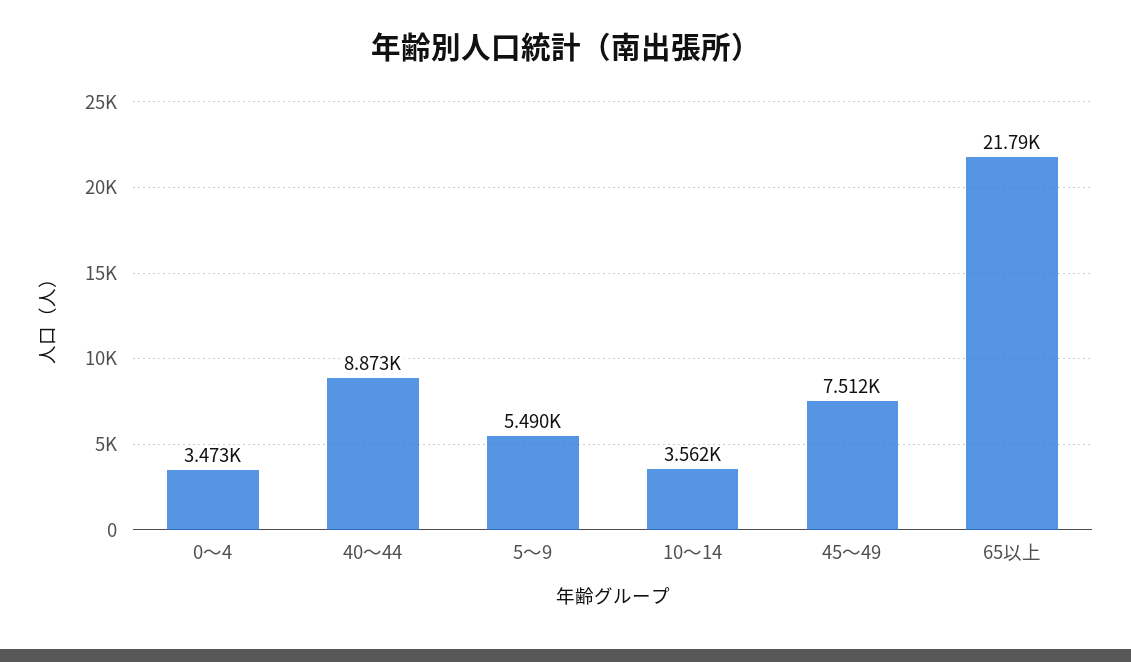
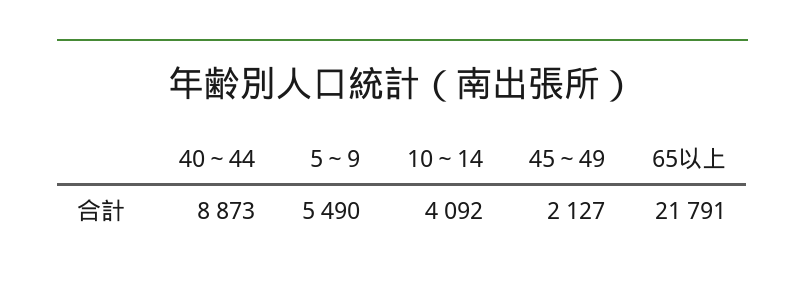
0～4: 3473 -> none
10～14: 3562 -> 4092
45～49: 7512 -> 2127

